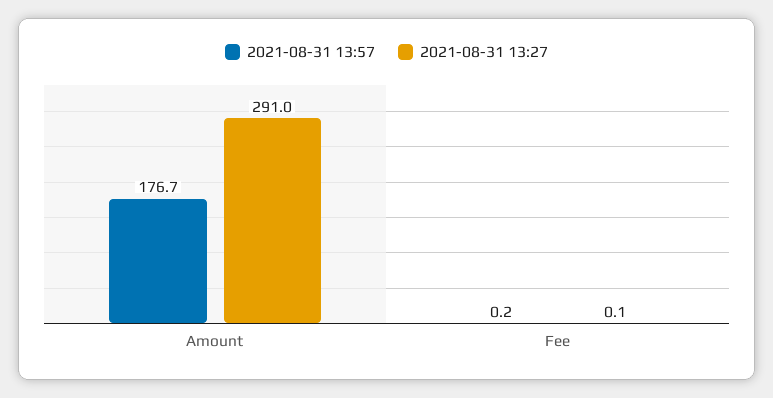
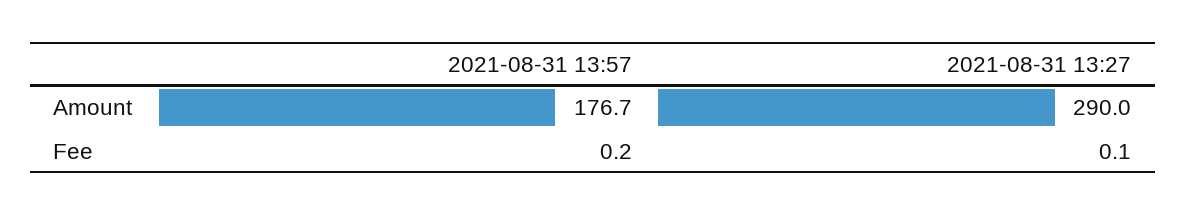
2021-08-31 13:27, Amount: 291 -> 290

